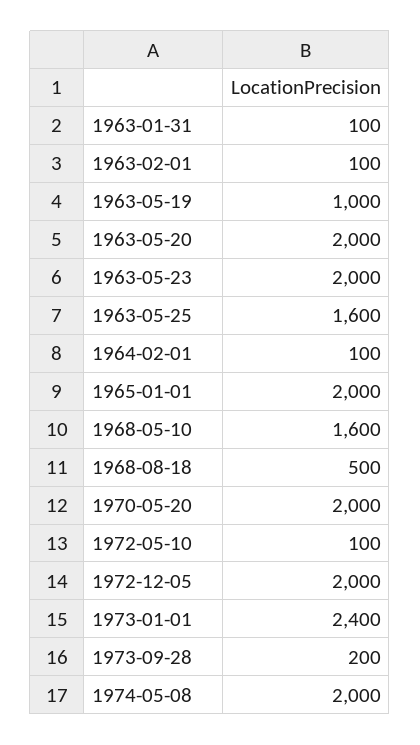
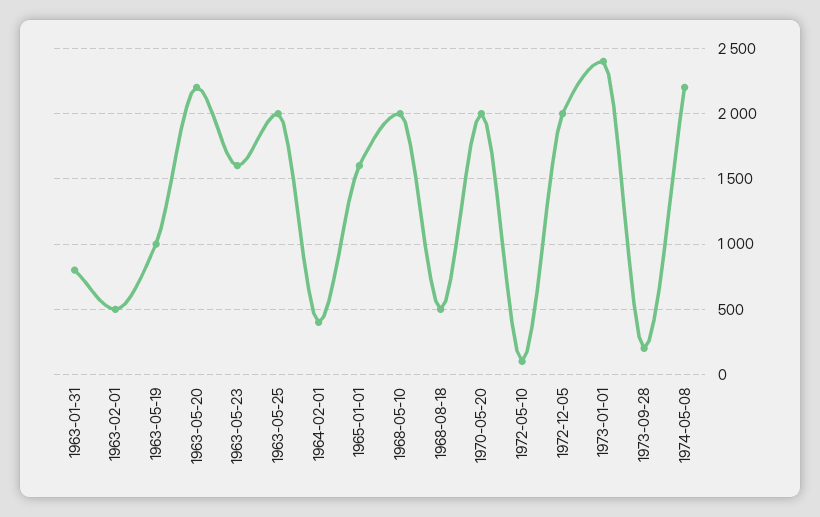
1963-01-31: 100 -> 800
1963-02-01: 100 -> 500
1963-05-20: 2000 -> 2200
1963-05-23: 2000 -> 1600
1963-05-25: 1600 -> 2000
1964-02-01: 100 -> 400
1965-01-01: 2000 -> 1600
1968-05-10: 1600 -> 2000
1974-05-08: 2000 -> 2200

